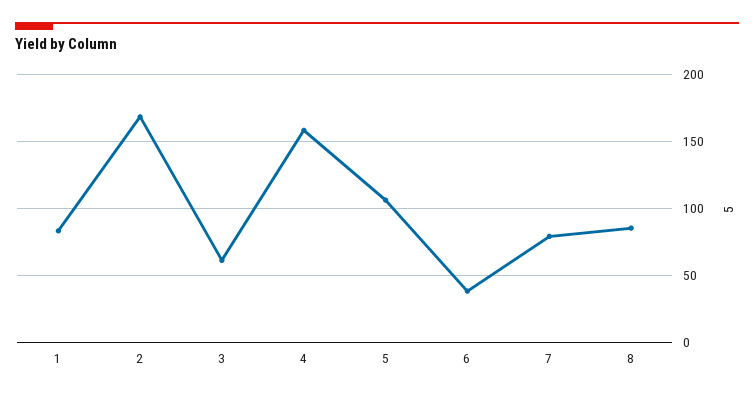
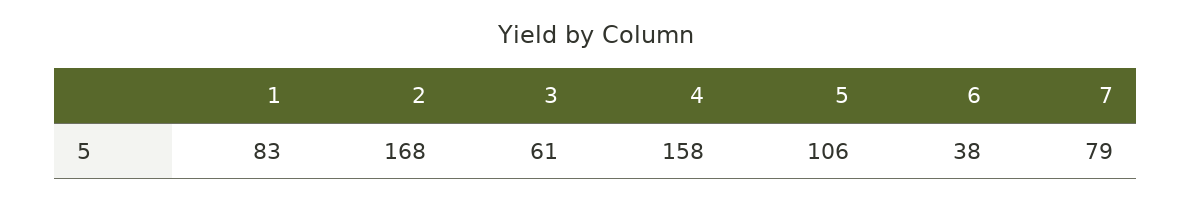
8: 85 -> none

